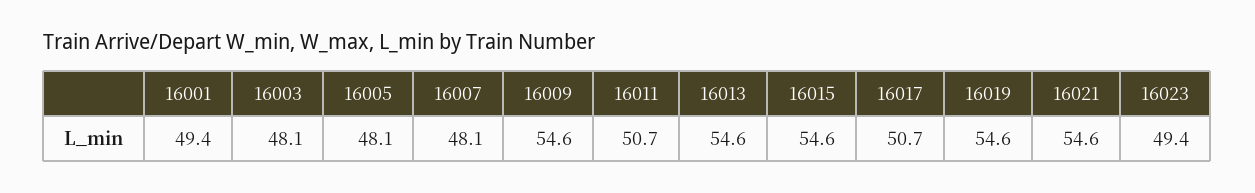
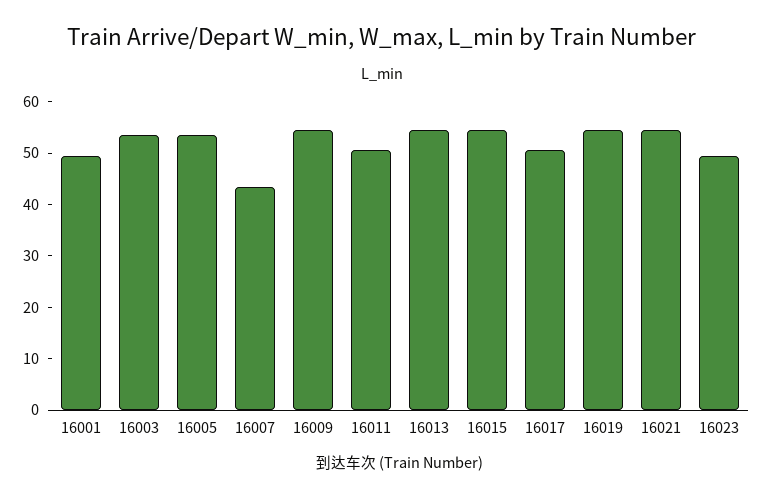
16003: 48.1 -> 54
16005: 48.1 -> 54
16007: 48.1 -> 44

